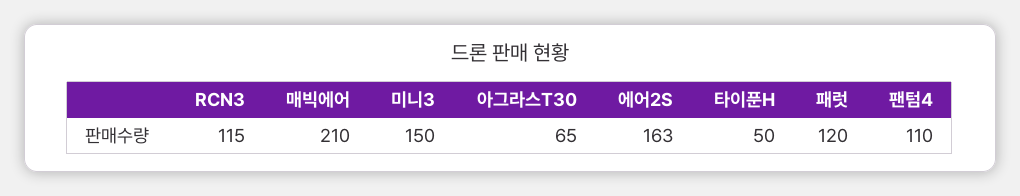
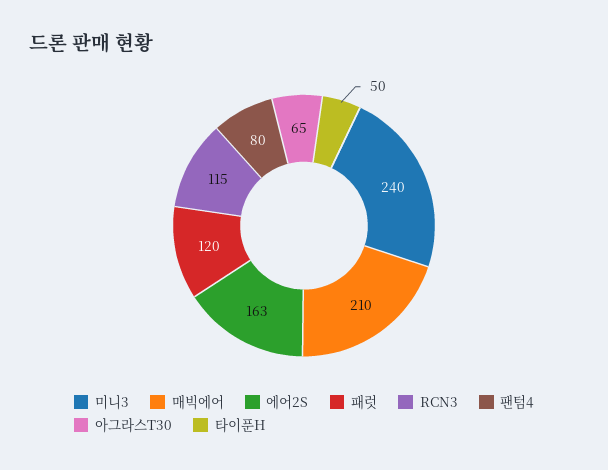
미니3: 150 -> 240
팬텀4: 110 -> 80

